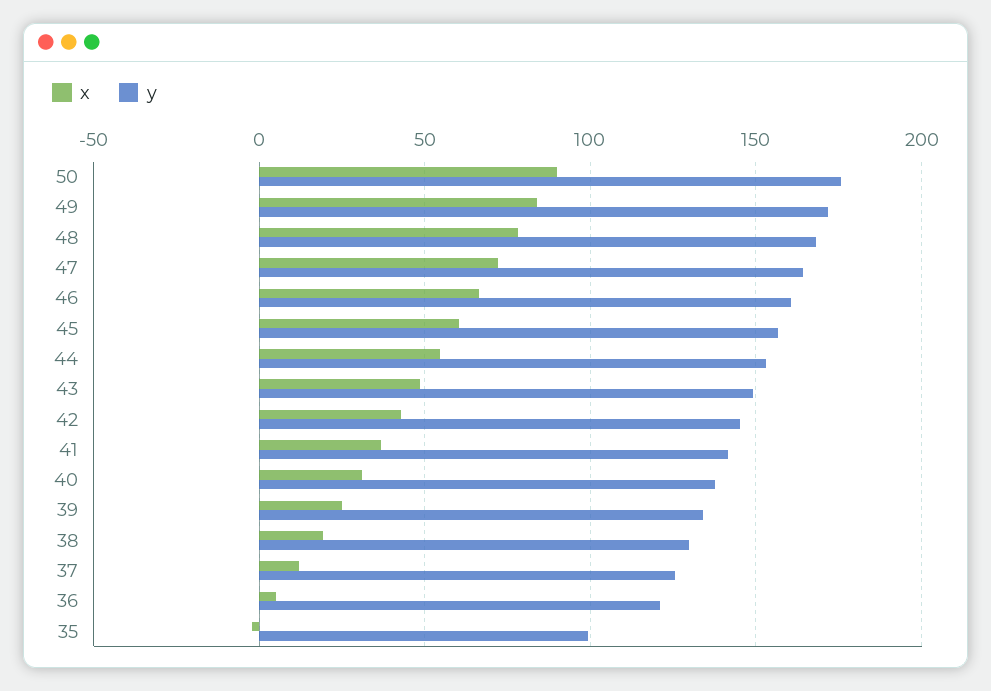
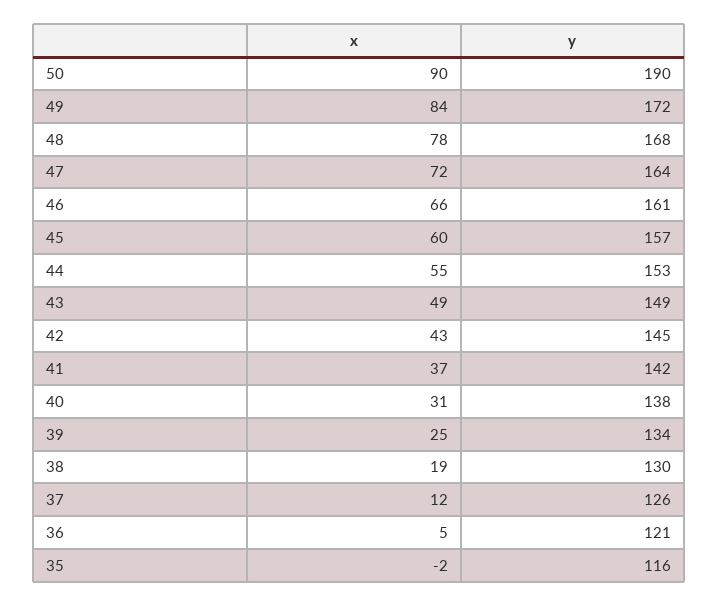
y, 50: 175 -> 190
y, 35: 100 -> 116

